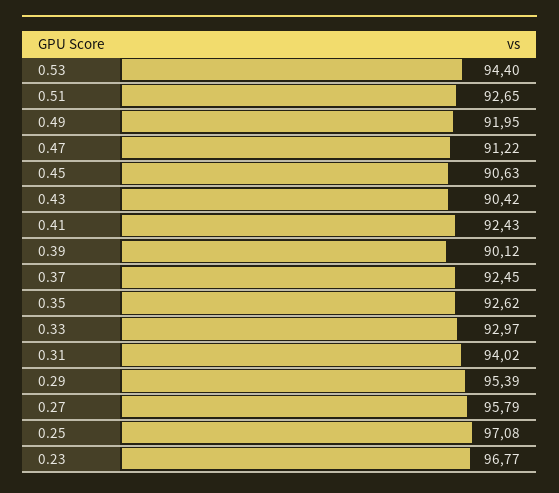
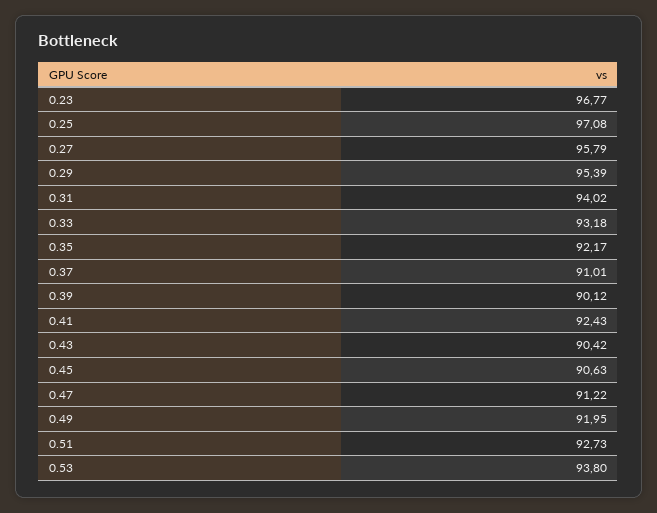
0.53: 94.4 -> 93.8
0.51: 92.65 -> 92.73
0.37: 92.45 -> 91.01
0.35: 92.62 -> 92.17
0.33: 92.97 -> 93.18

